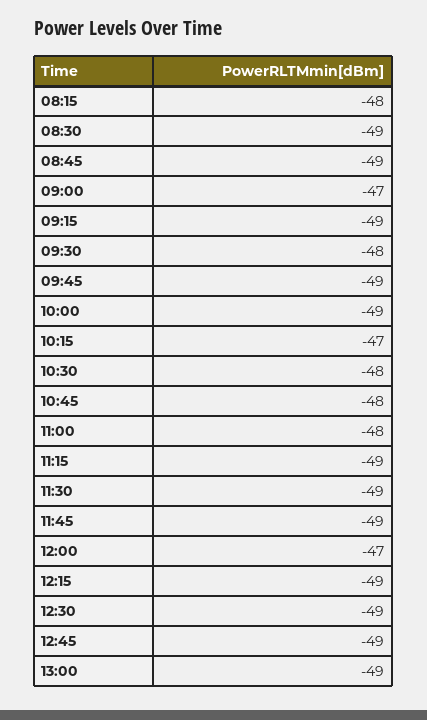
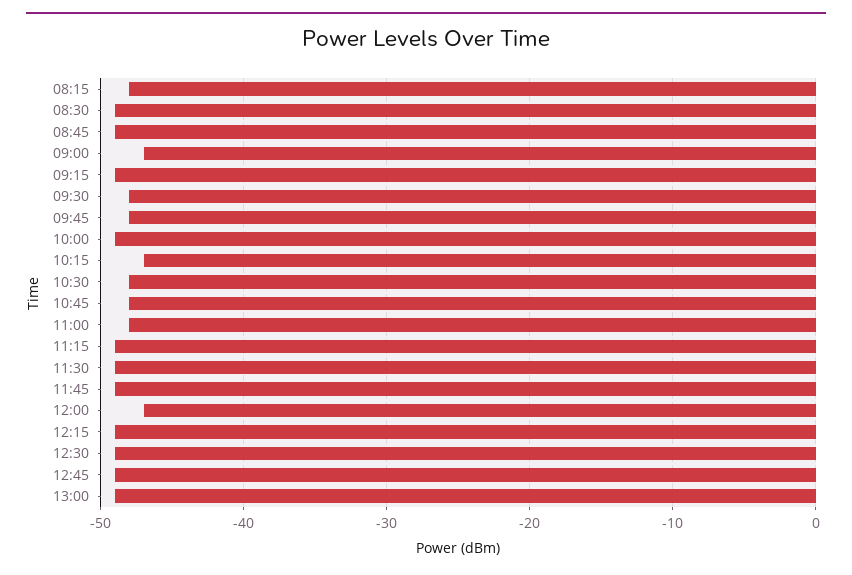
09:45: -49 -> -48

